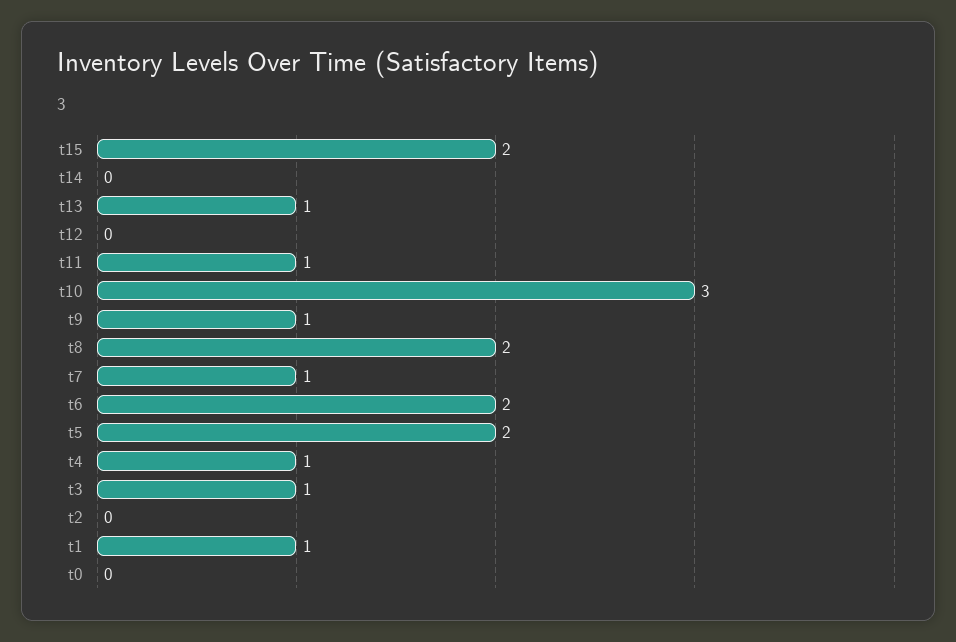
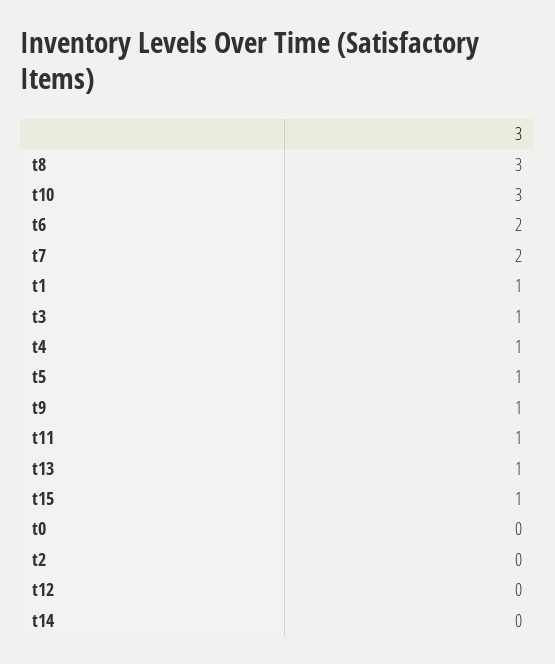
t15: 2 -> 1
t8: 2 -> 3
t7: 1 -> 2
t5: 2 -> 1

